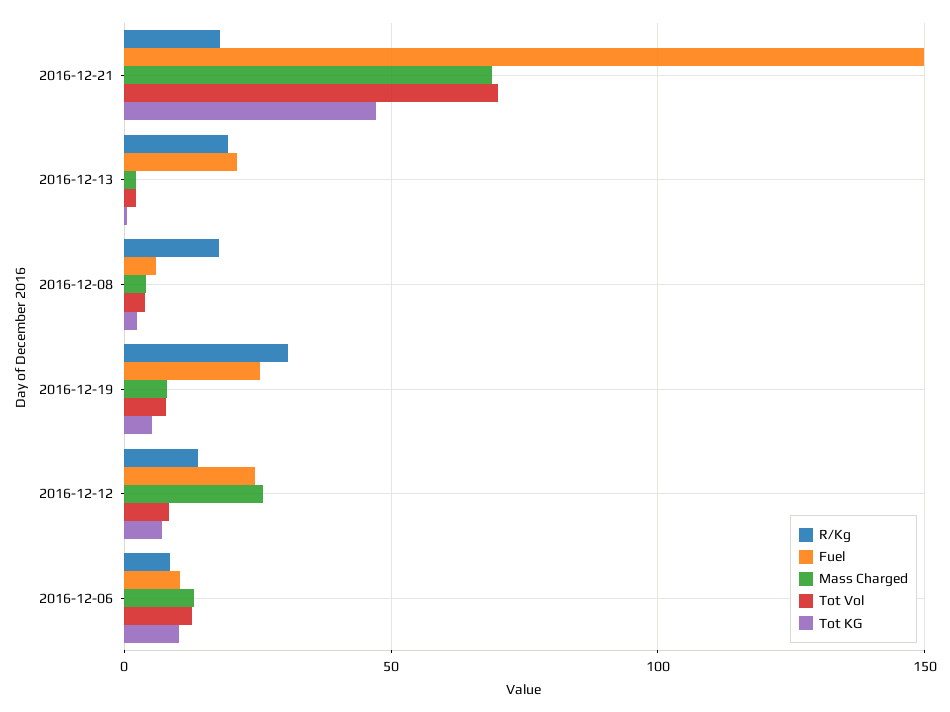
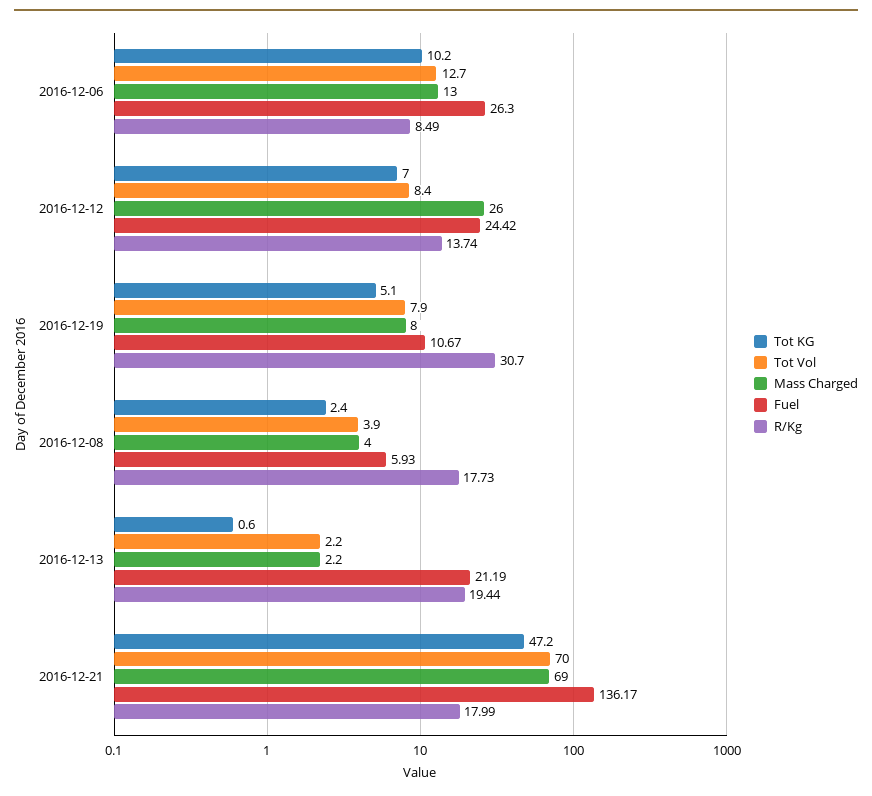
Fuel, 2016-12-21: 150 -> 136.17
Fuel, 2016-12-19: 25 -> 10.67
Fuel, 2016-12-06: 10 -> 26.3

